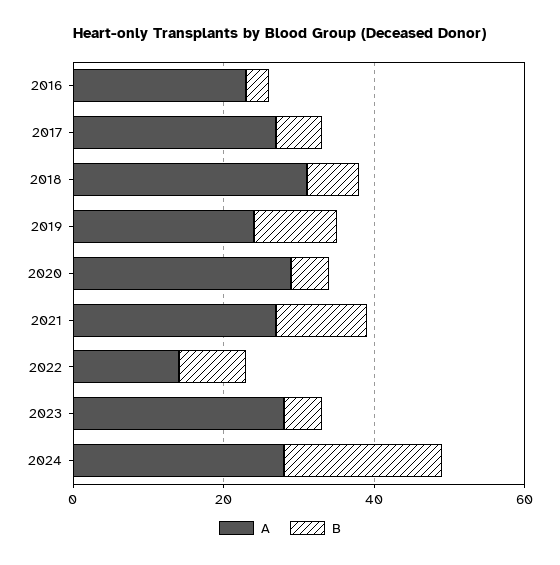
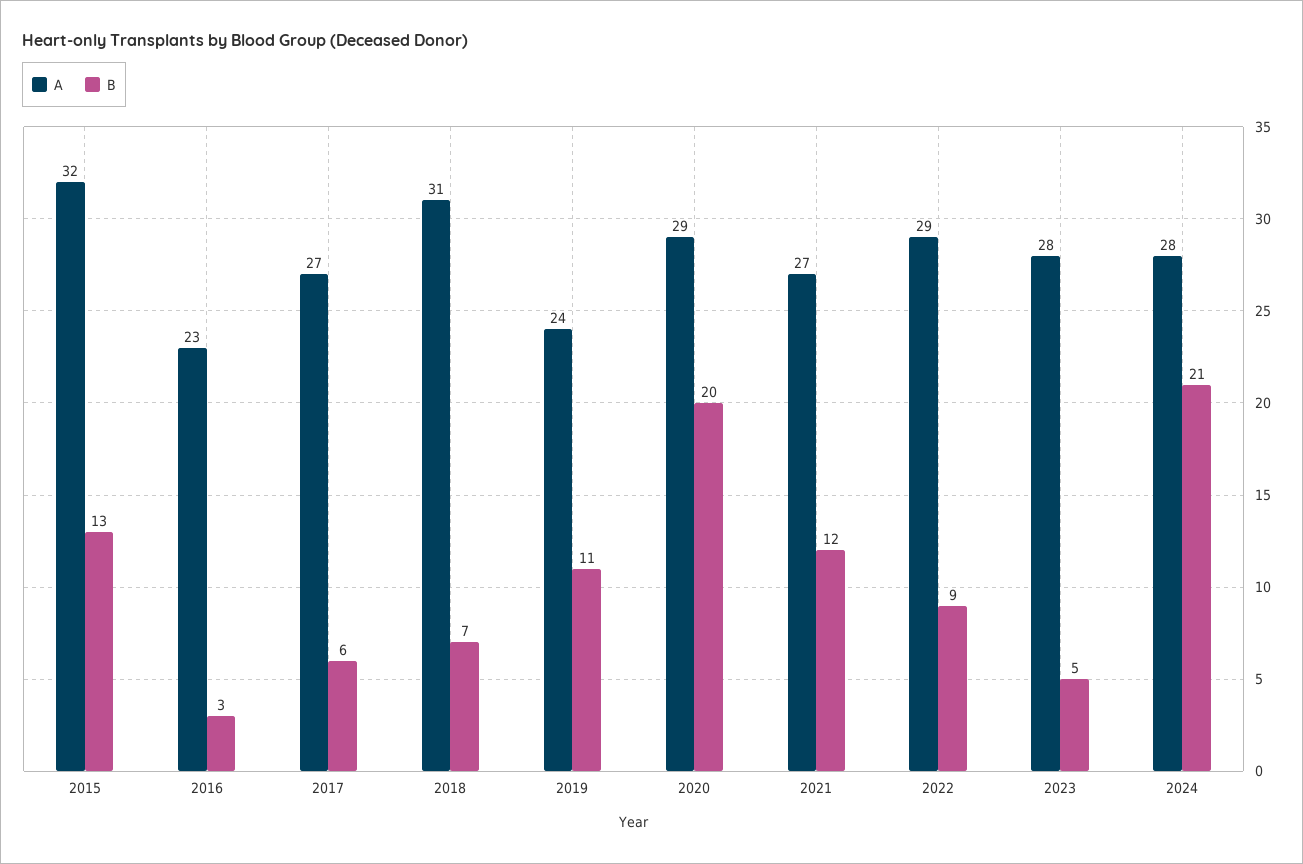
B, 2020: 5 -> 20
A, 2022: 15 -> 29
A, 2015: none -> 32
B, 2015: none -> 13

